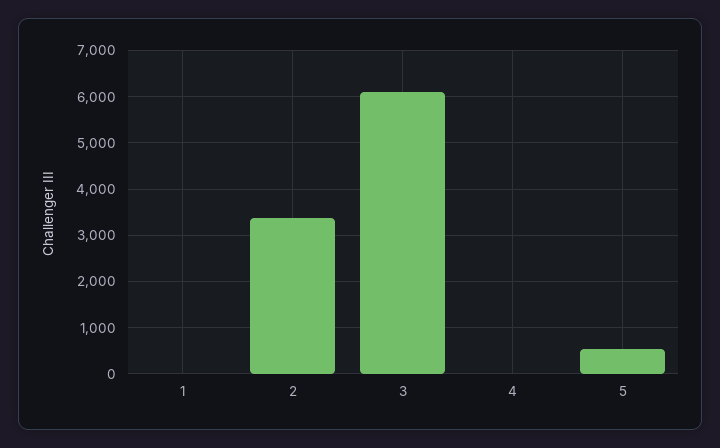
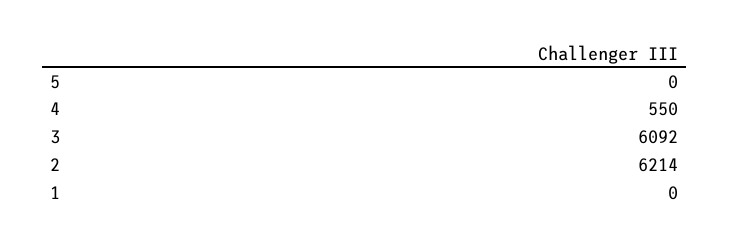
2: 3400 -> 6214
4: 0 -> 550
5: 600 -> 0

